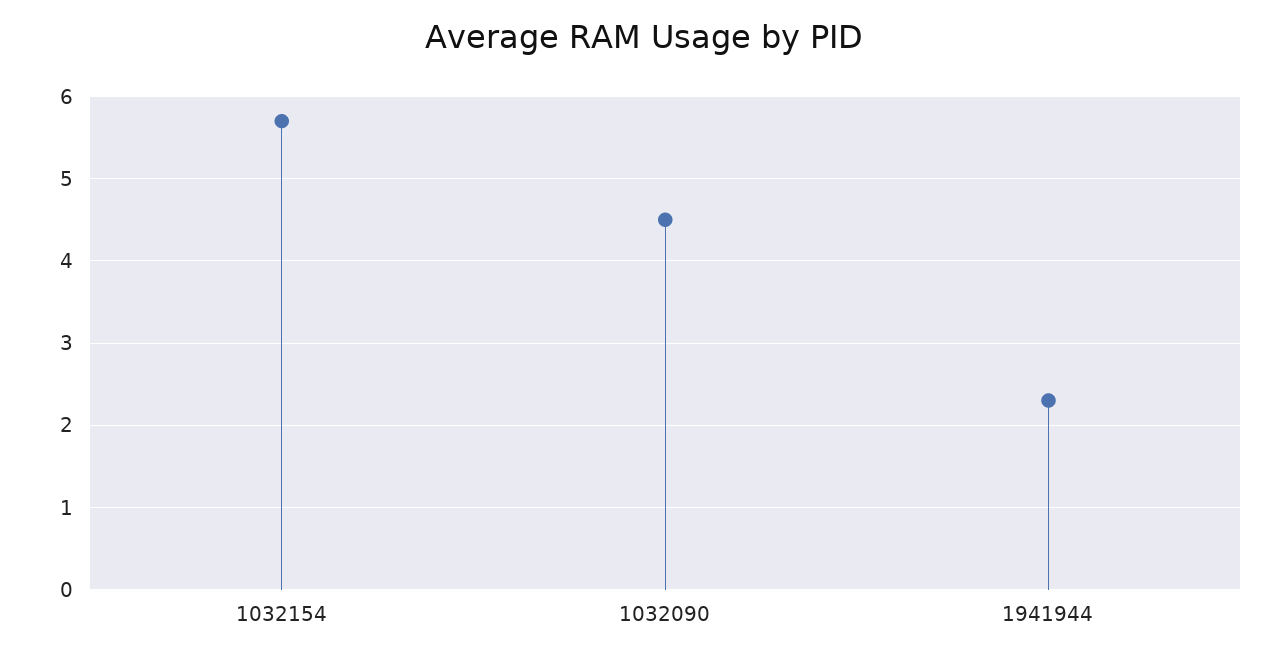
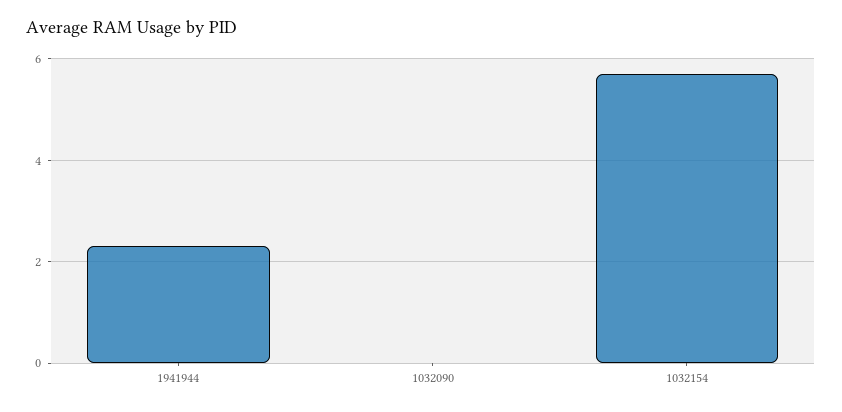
1032090: 4.5 -> 0

